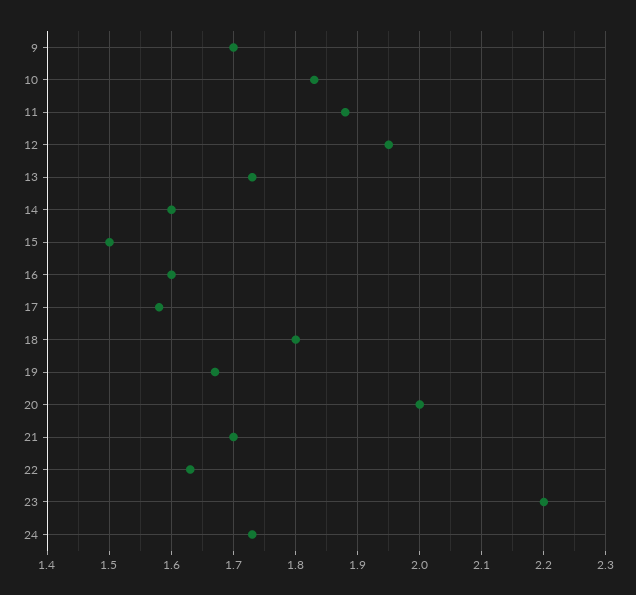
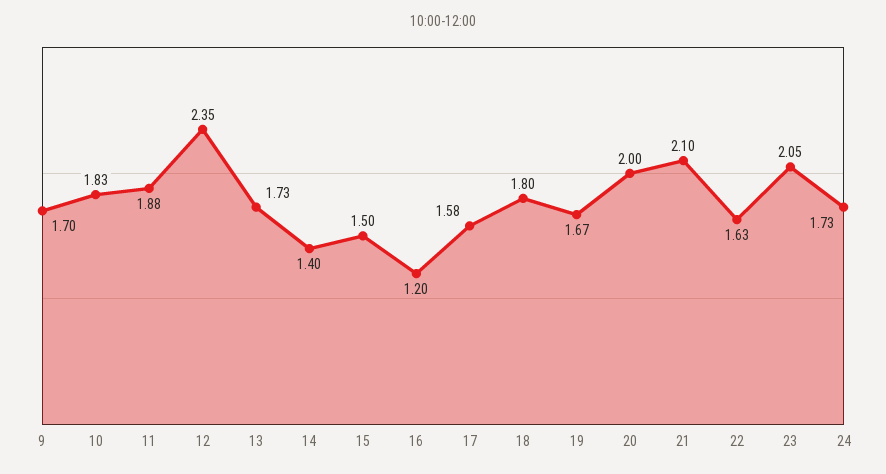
12: 1.95 -> 2.35
14: 1.6 -> 1.4
16: 1.6 -> 1.2
21: 1.7 -> 2.1
23: 2.2 -> 2.05

